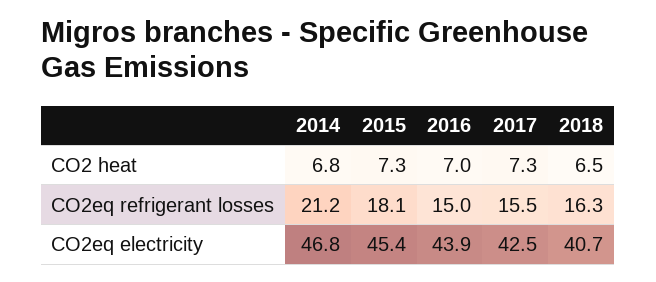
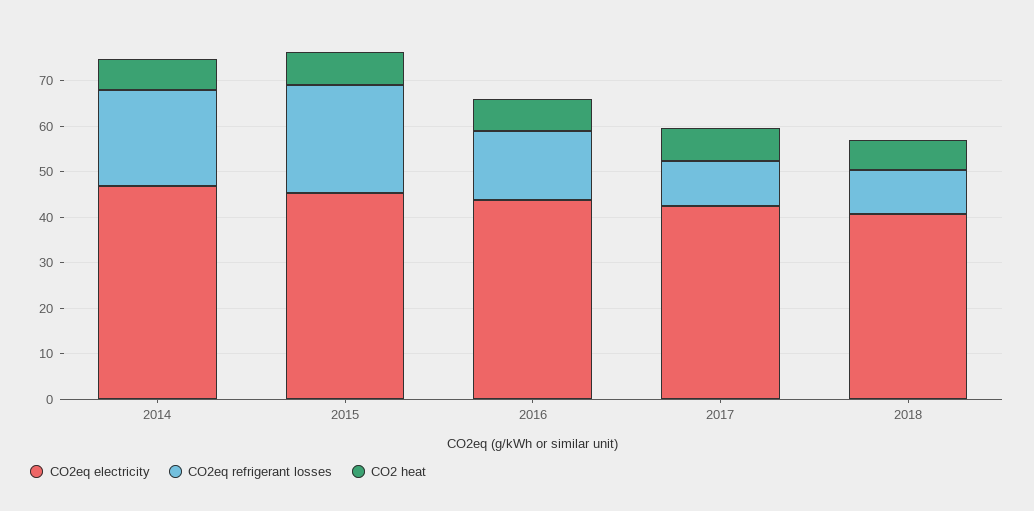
CO2eq refrigerant losses, 2015: 18.1 -> 24
CO2eq refrigerant losses, 2017: 15.5 -> 10
CO2eq refrigerant losses, 2018: 16.3 -> 10

